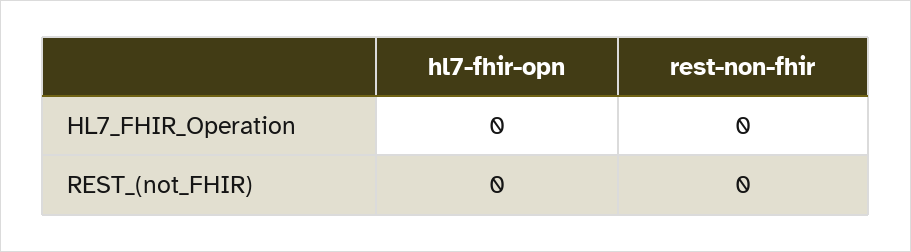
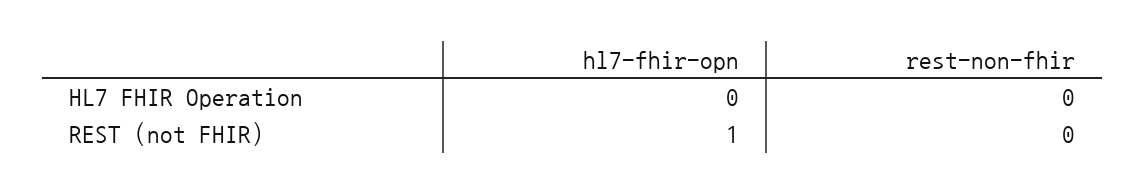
hl7-fhir-opn, REST_(not_FHIR): 0 -> 1

